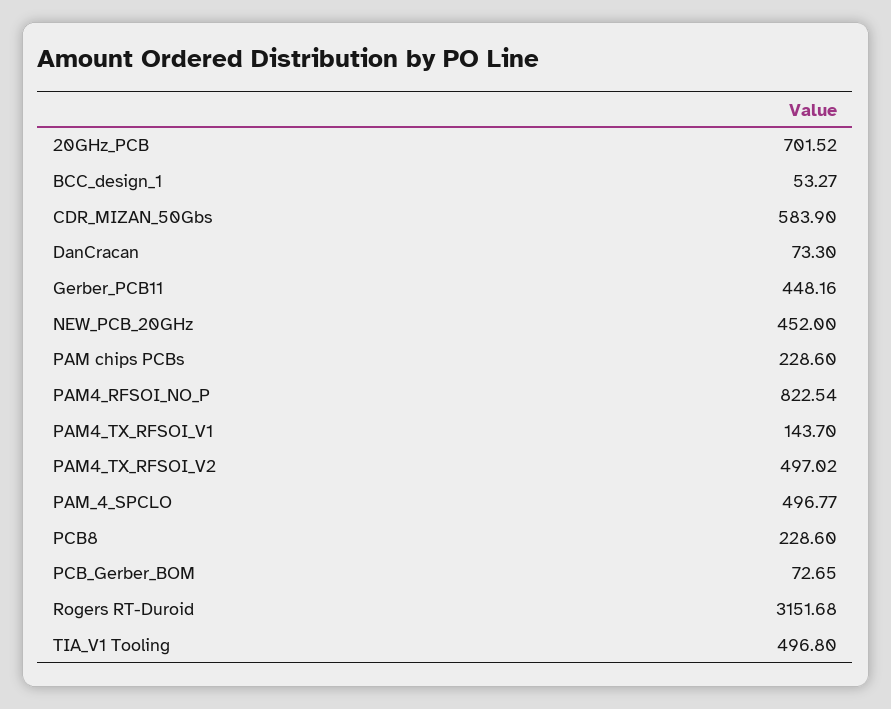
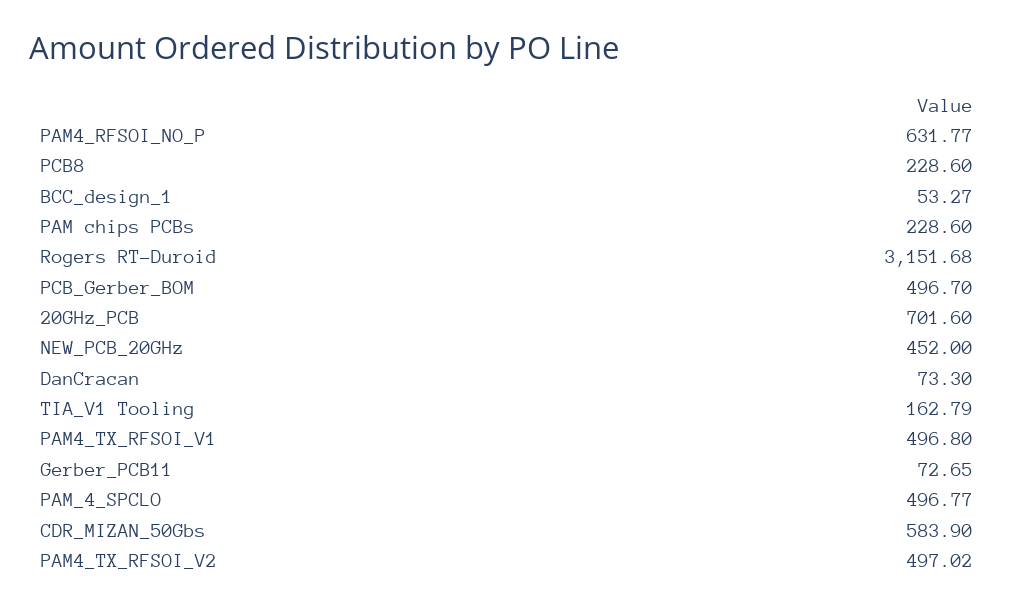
20GHz_PCB: 701.52 -> 701.6
Gerber_PCB11: 448.16 -> 72.65
PAM4_RFSOI_NO_P: 822.54 -> 631.77
PAM4_TX_RFSOI_V1: 143.7 -> 496.8
PCB_Gerber_BOM: 72.65 -> 496.7
TIA_V1 Tooling: 496.8 -> 162.79

